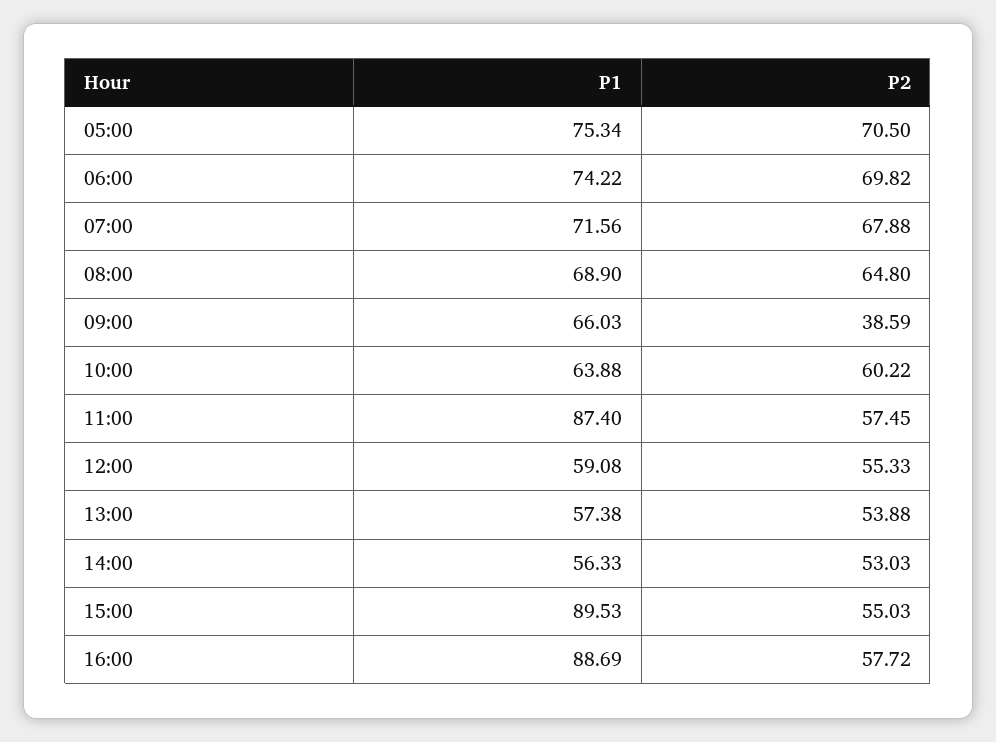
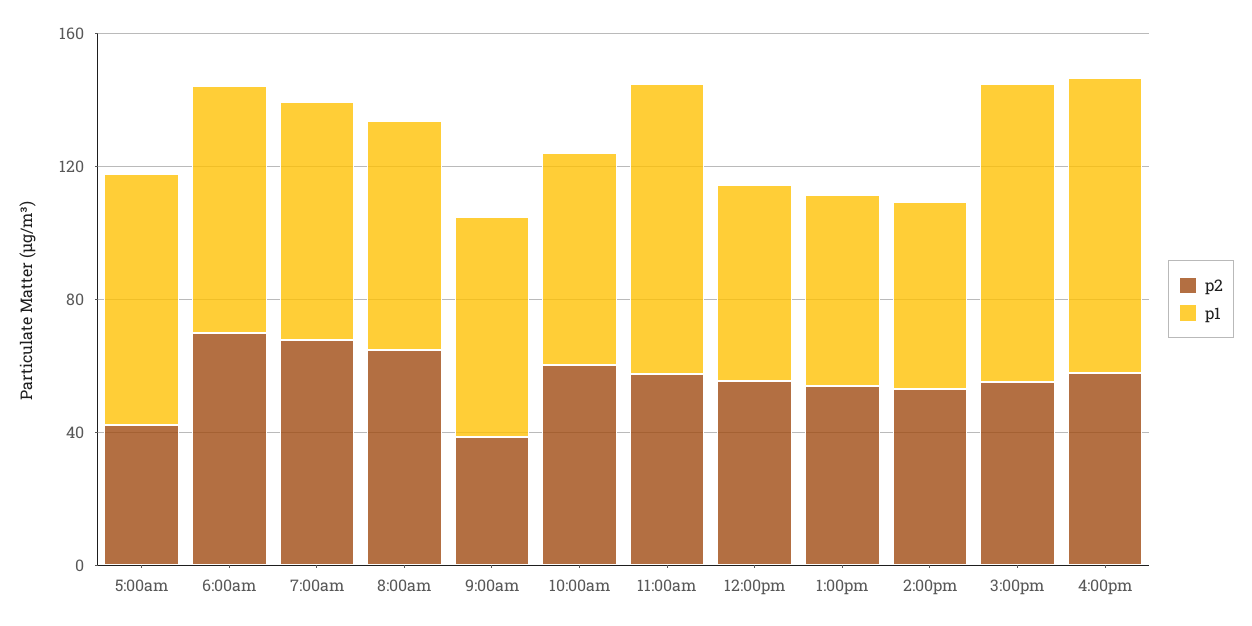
P2, 05:00: 70.5 -> 40

